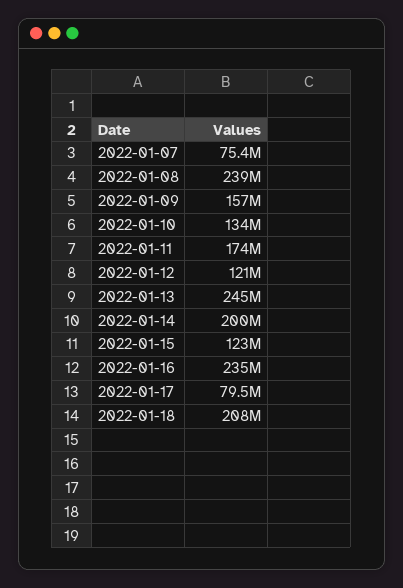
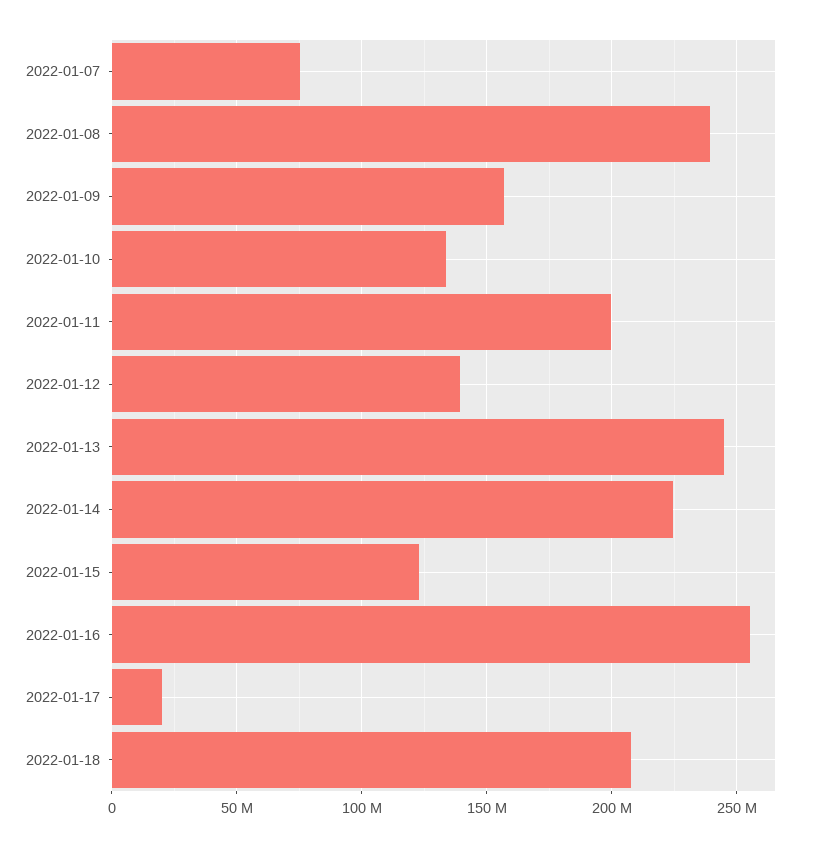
2022-01-11: 174000000 -> 200000000
2022-01-12: 121000000 -> 140000000
2022-01-14: 200000000 -> 225000000
2022-01-16: 235000000 -> 255000000
2022-01-17: 79500000 -> 20000000

